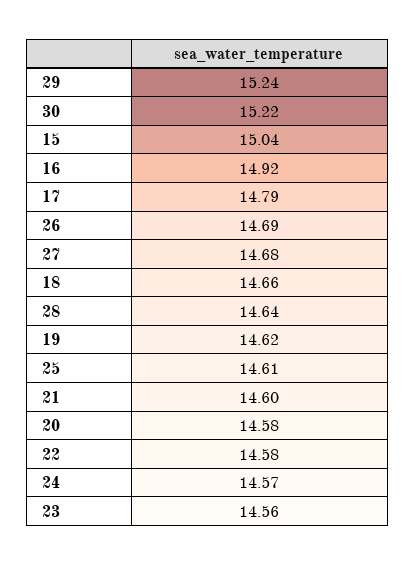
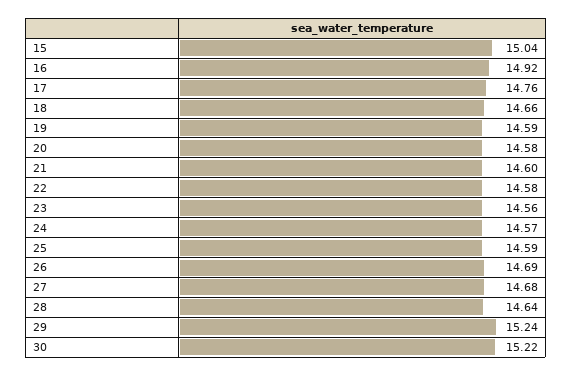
17: 14.79 -> 14.76
19: 14.62 -> 14.59
25: 14.61 -> 14.59

